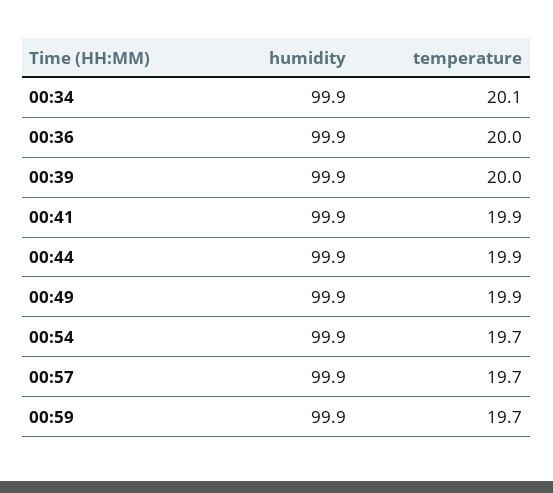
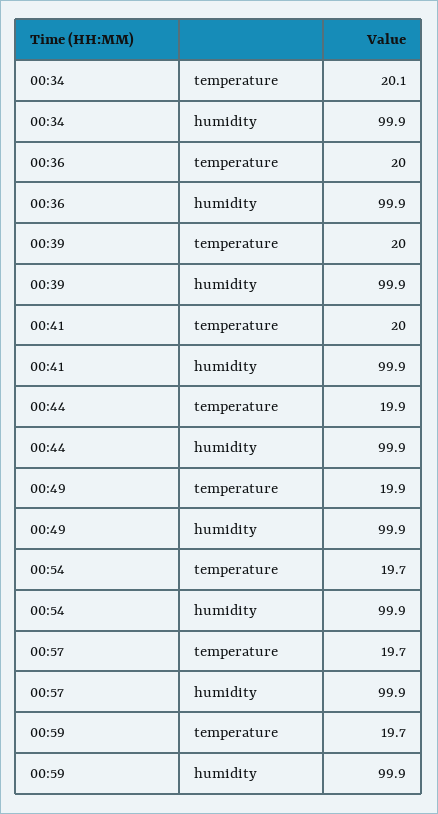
temperature, 00:41: 19.9 -> 20

